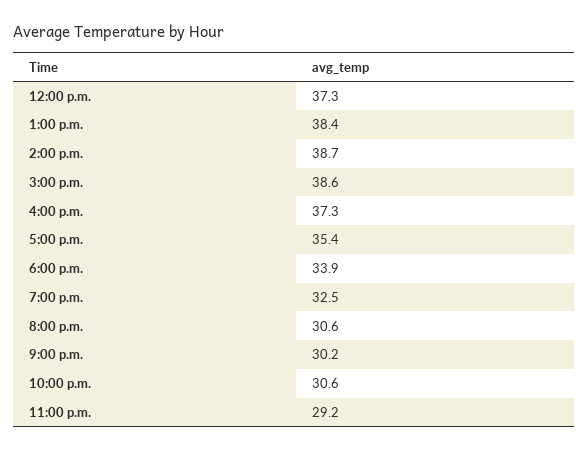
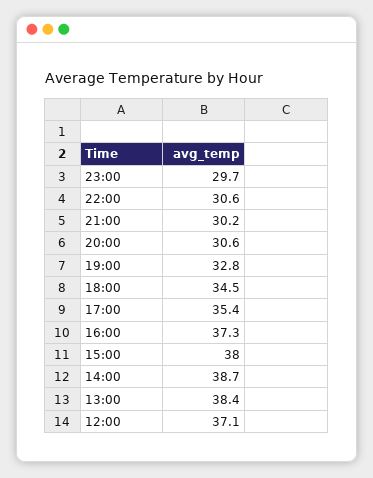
12:00 p.m.: 37.3 -> 37.1
3:00 p.m.: 38.6 -> 38
6:00 p.m.: 33.9 -> 34.5
7:00 p.m.: 32.5 -> 32.8
11:00 p.m.: 29.2 -> 29.7

